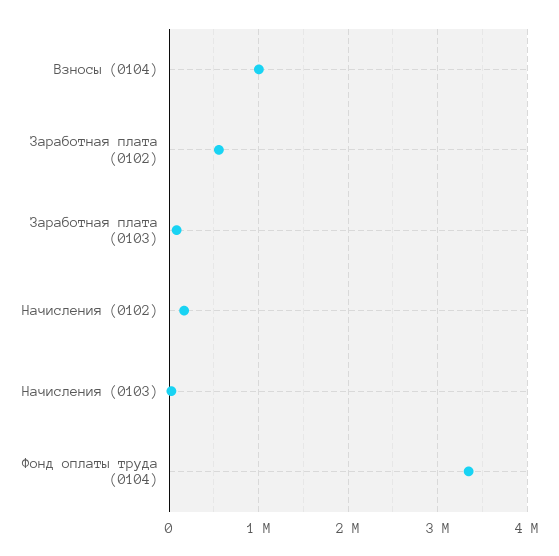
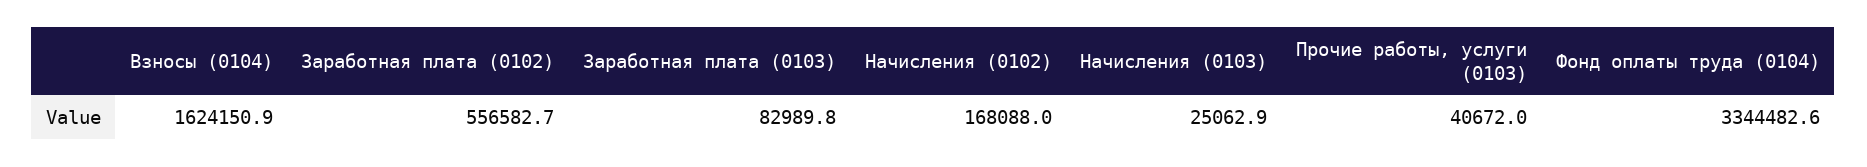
Взносы (0104): 1000000 -> 1624150.9
Прочие работы, услуги (0103): none -> 40672

